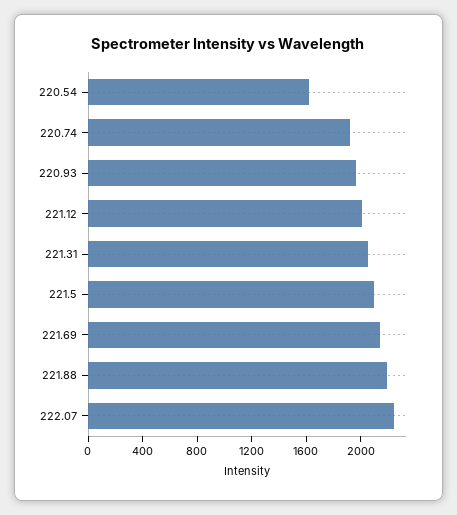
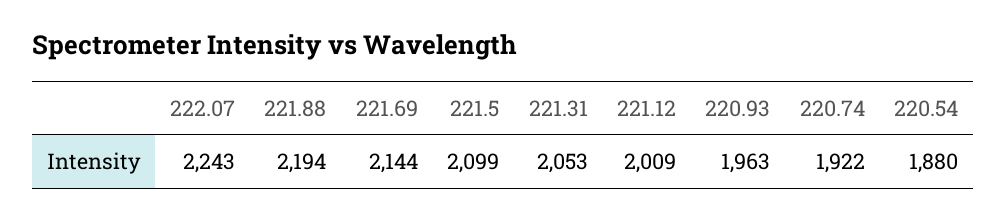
220.54: 1600 -> 1880

